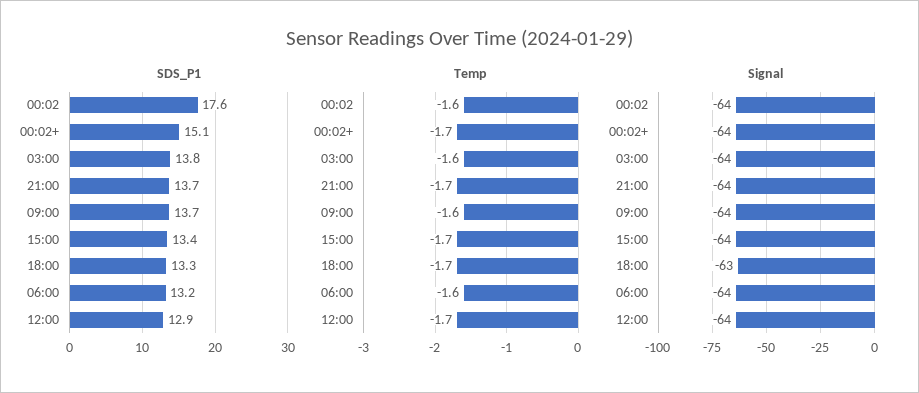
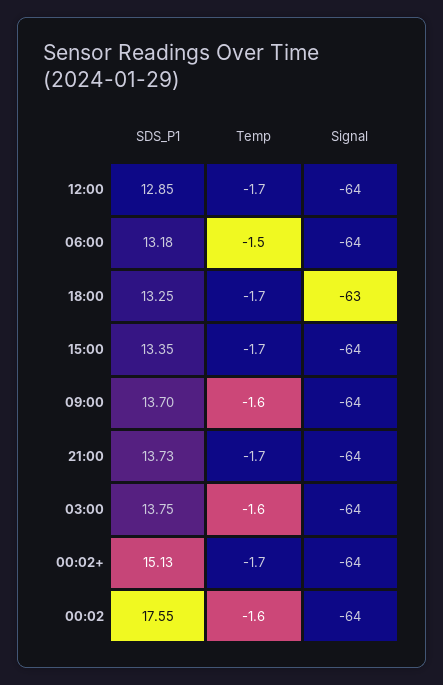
Temp, 06:00: -1.6 -> -1.5

